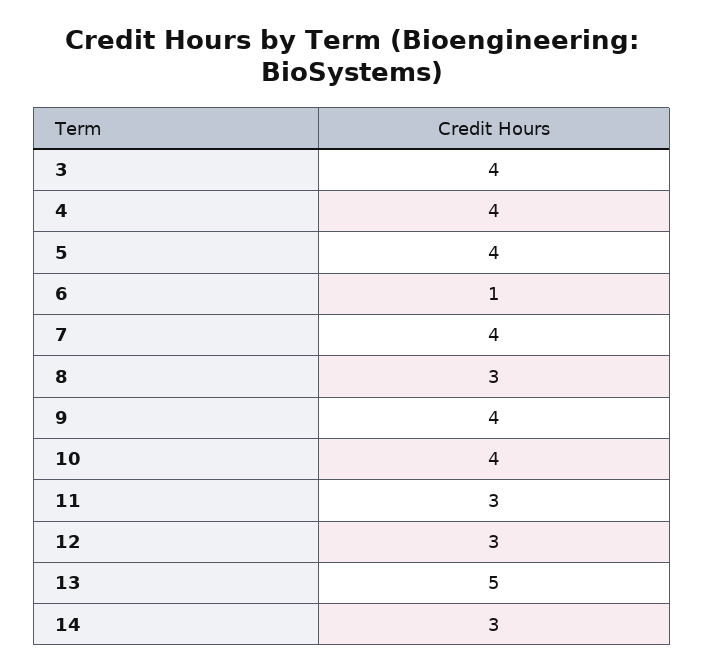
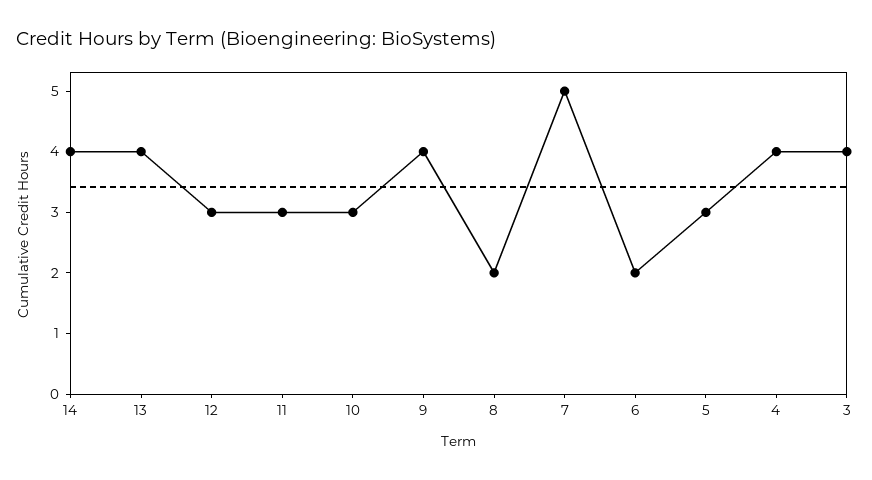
5: 4 -> 3
6: 1 -> 2
7: 4 -> 5
8: 3 -> 2
10: 4 -> 3
13: 5 -> 4
14: 3 -> 4

